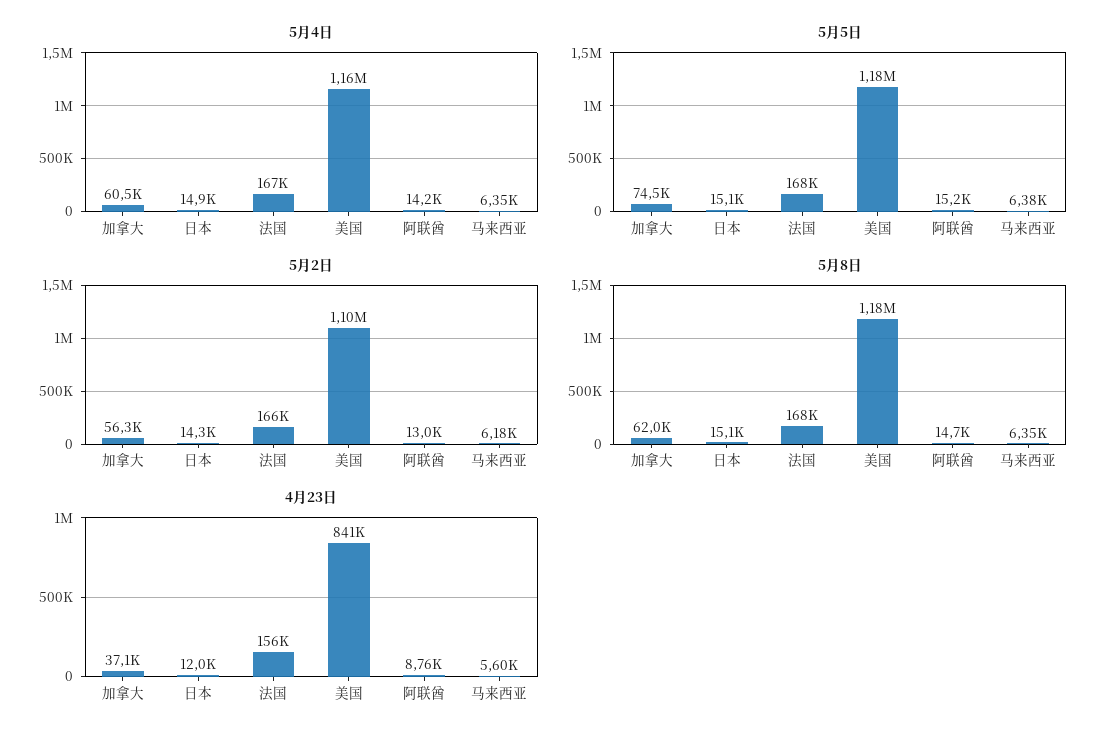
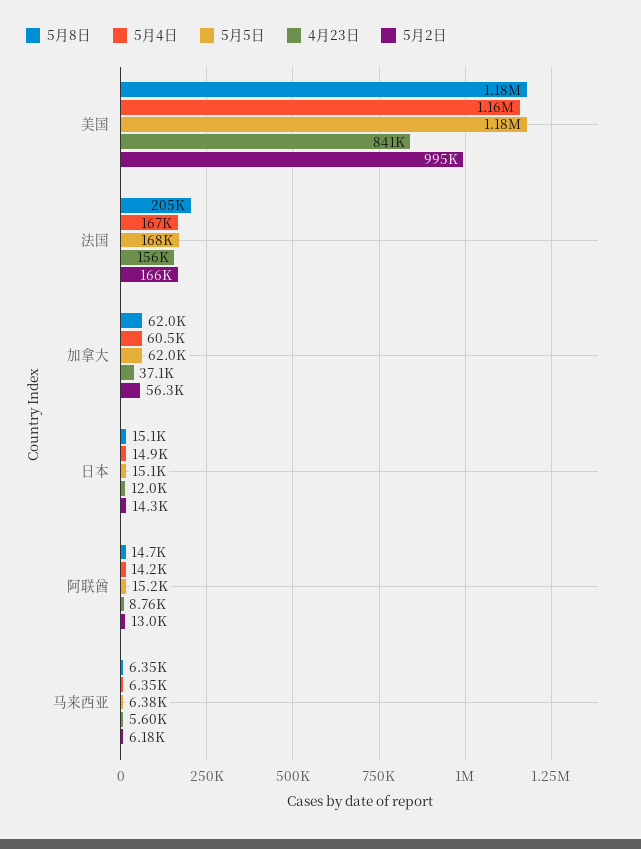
5月5日, 加拿大: 74500 -> 62000
5月2日, 美国: 1100000 -> 995000
5月8日, 法国: 168000 -> 205000

